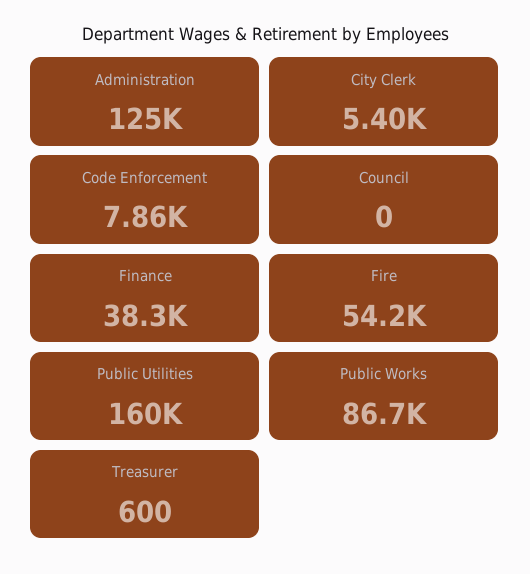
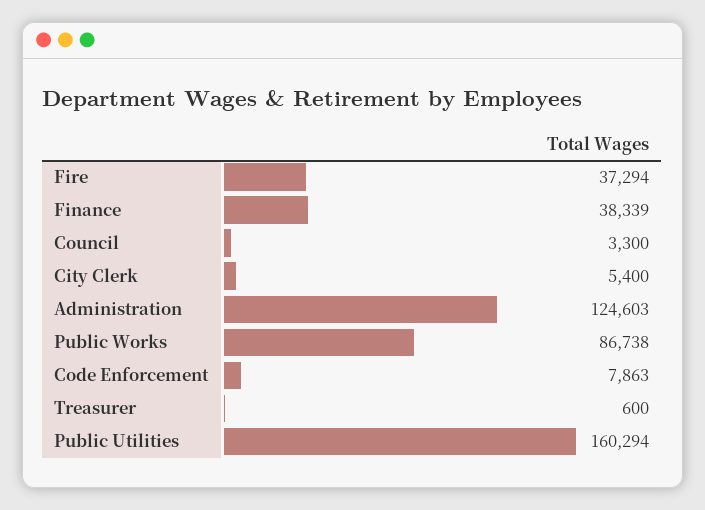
Council: 0 -> 3300
Fire: 54200 -> 37294

